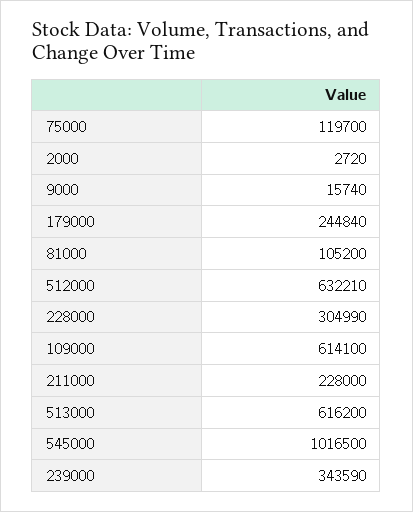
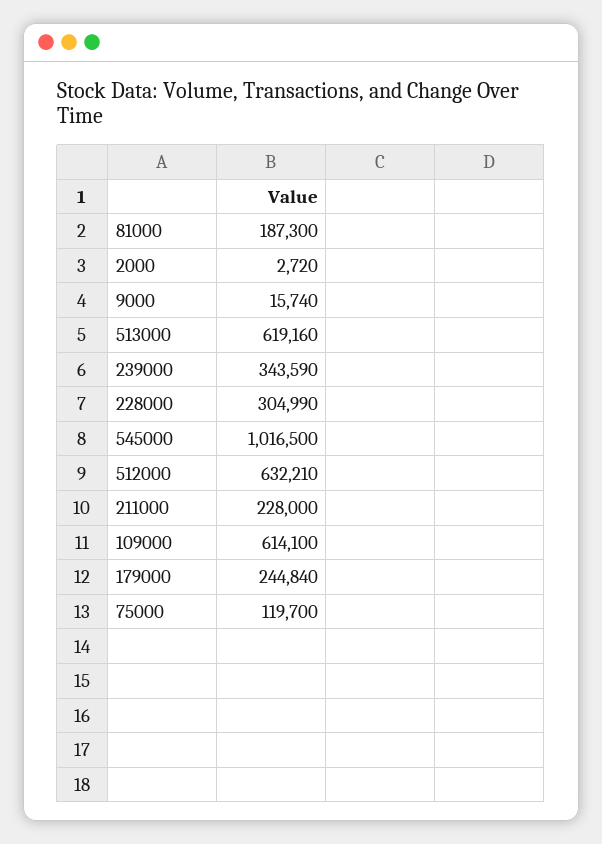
81000: 105200 -> 187300
513000: 616200 -> 619160

